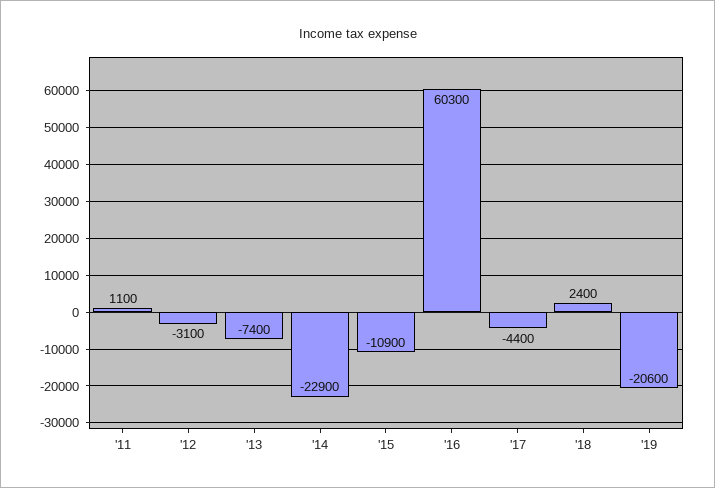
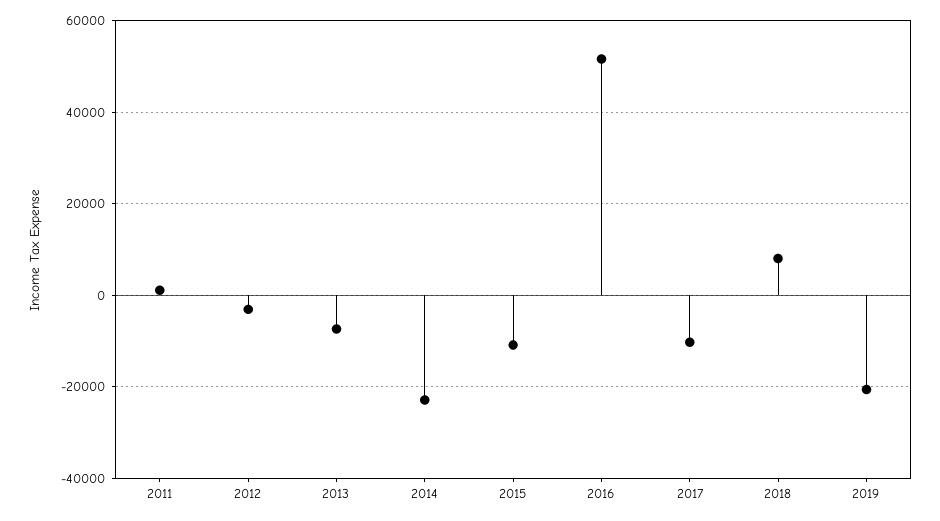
'16: 60300 -> 52000
'17: -4400 -> -10000
'18: 2400 -> 8000

